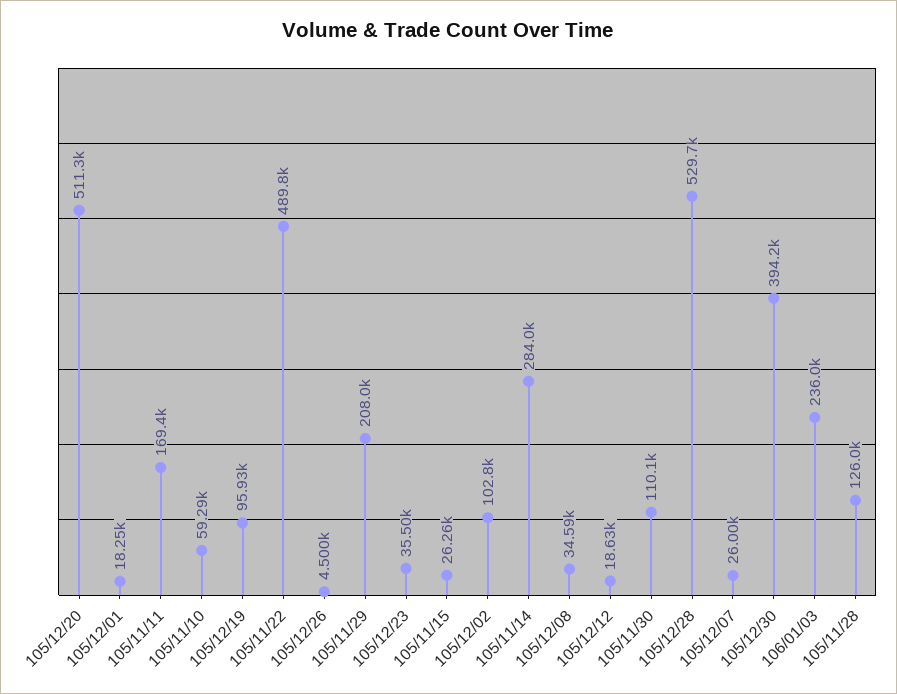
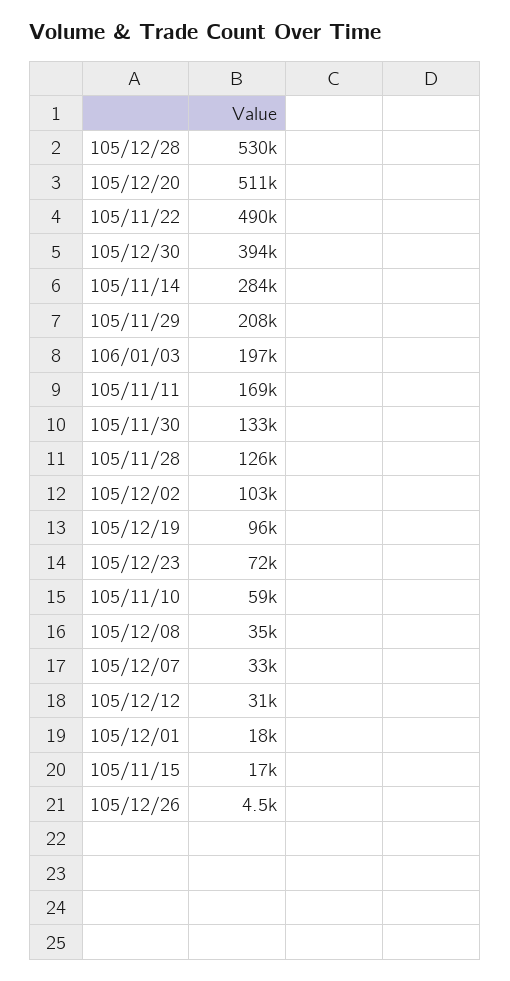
105/12/23: 35500 -> 72000
105/11/15: 26260 -> 17000
105/12/12: 18630 -> 31000
105/11/30: 110100 -> 133000
105/12/07: 26000 -> 33000
106/01/03: 236000 -> 197000

